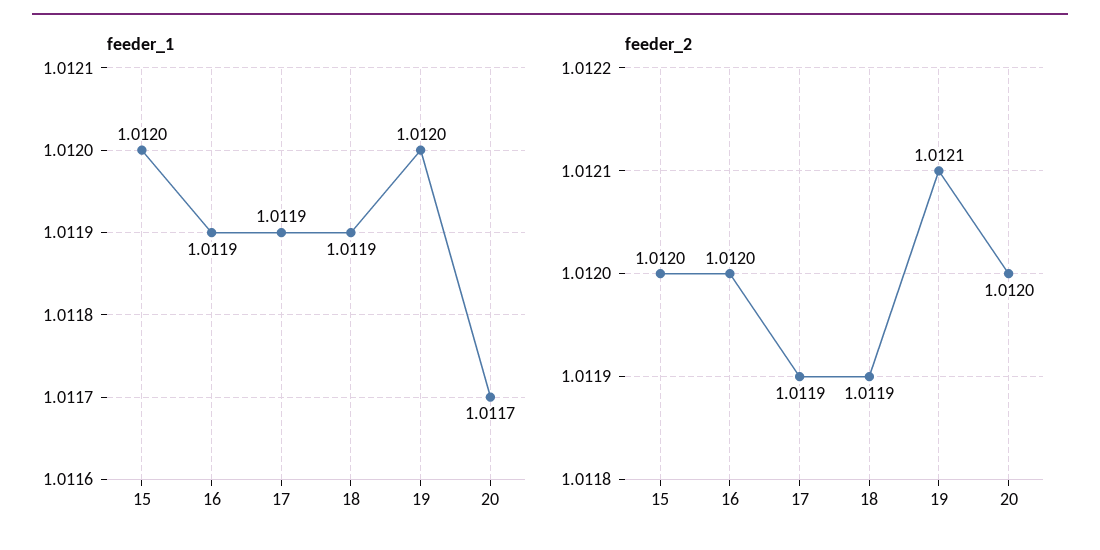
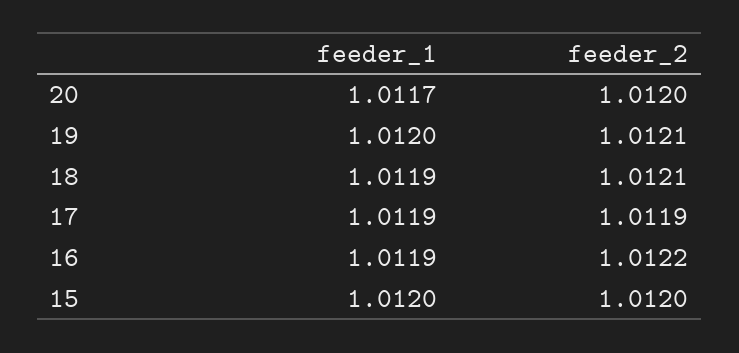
feeder_2, 16: 1.012 -> 1.0122
feeder_2, 18: 1.0119 -> 1.0121

